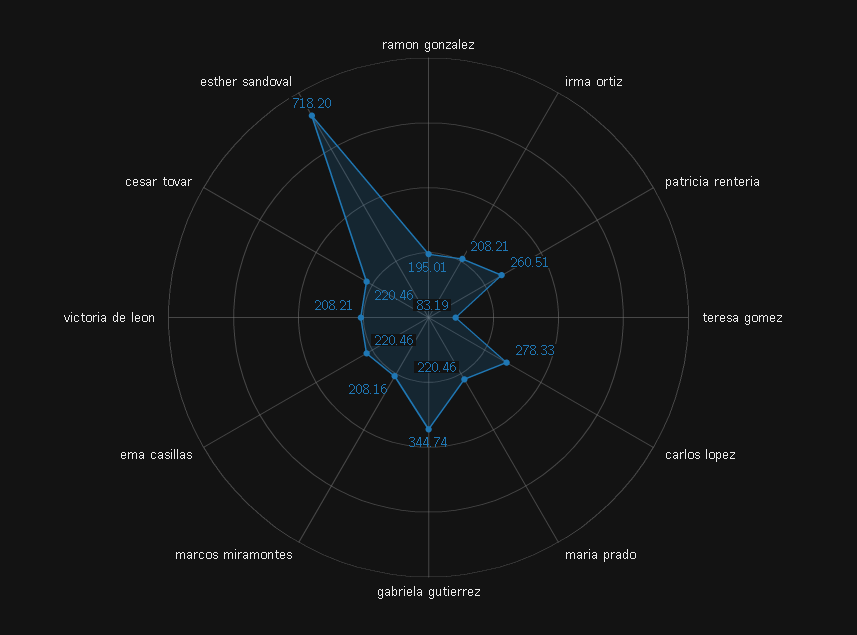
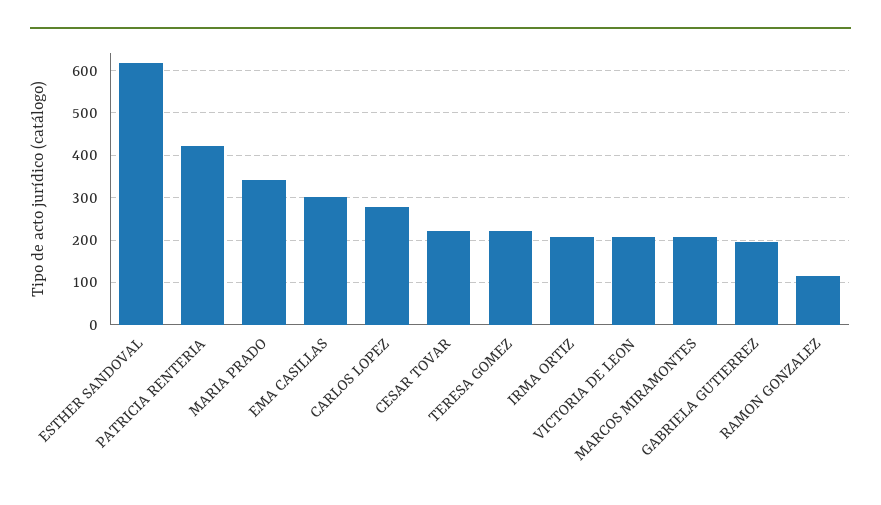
ramon gonzalez: 195.01 -> 120
patricia renteria: 260.51 -> 420
teresa gomez: 83.19 -> 220
maria prado: 220.46 -> 340
gabriela gutierrez: 344.74 -> 200
ema casillas: 220.46 -> 300
esther sandoval: 718.2 -> 620

